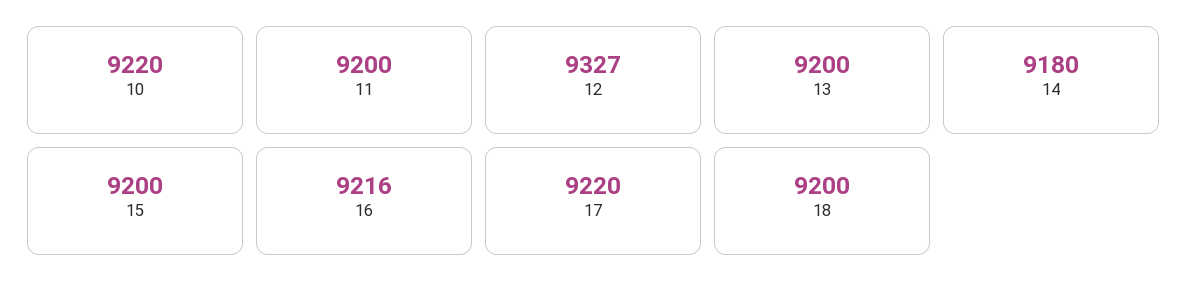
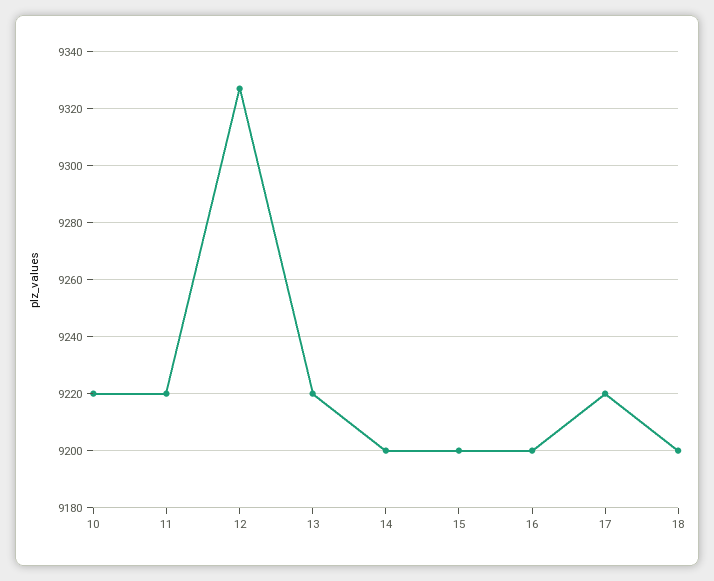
11: 9200 -> 9220
13: 9200 -> 9220
14: 9180 -> 9200
16: 9216 -> 9200

